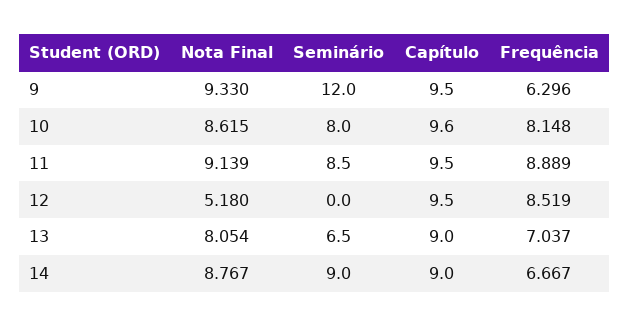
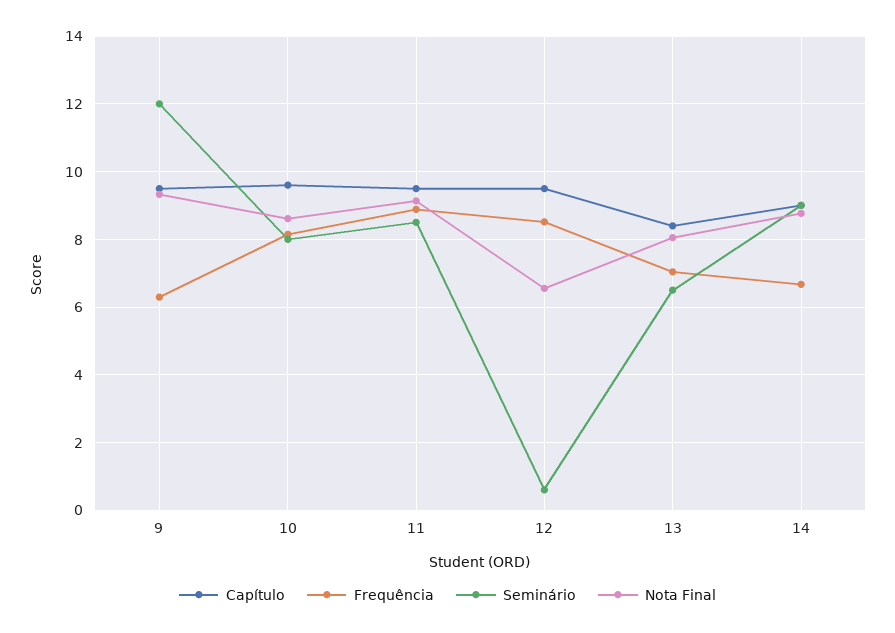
Nota Final, 12: 5.18 -> 6.6
Seminário, 12: 0 -> 0.6
Capítulo, 13: 9 -> 8.4

